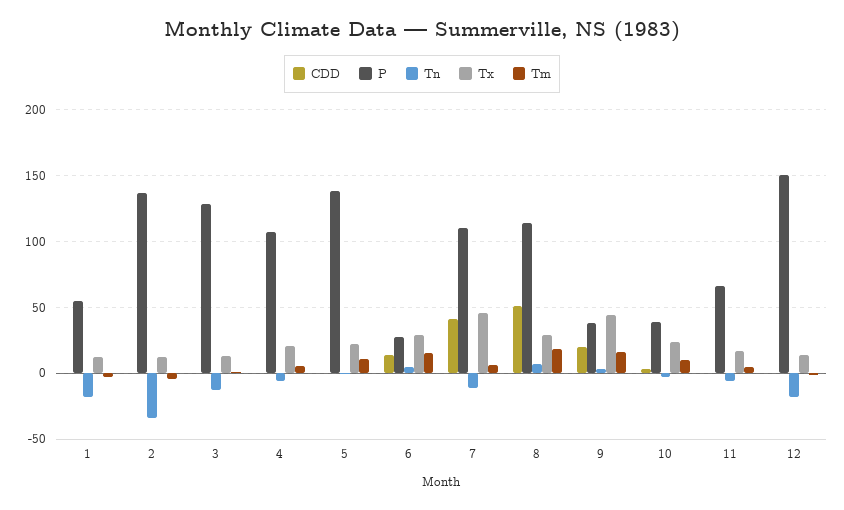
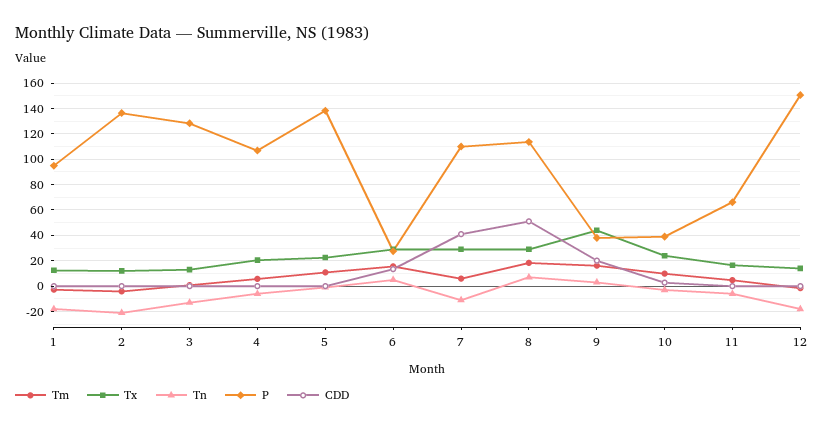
P, 1: 55 -> 95
Tn, 2: -35 -> -20
Tx, 7: 45 -> 30

